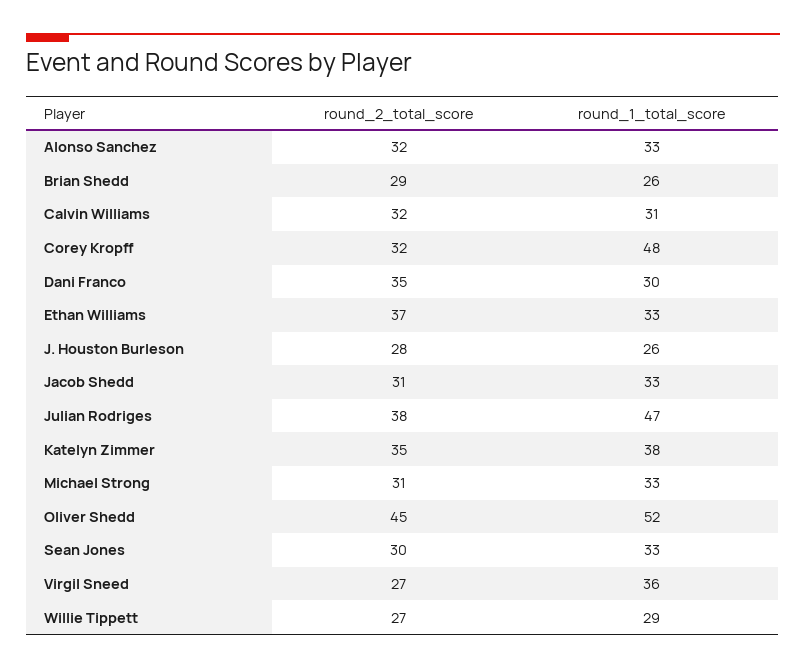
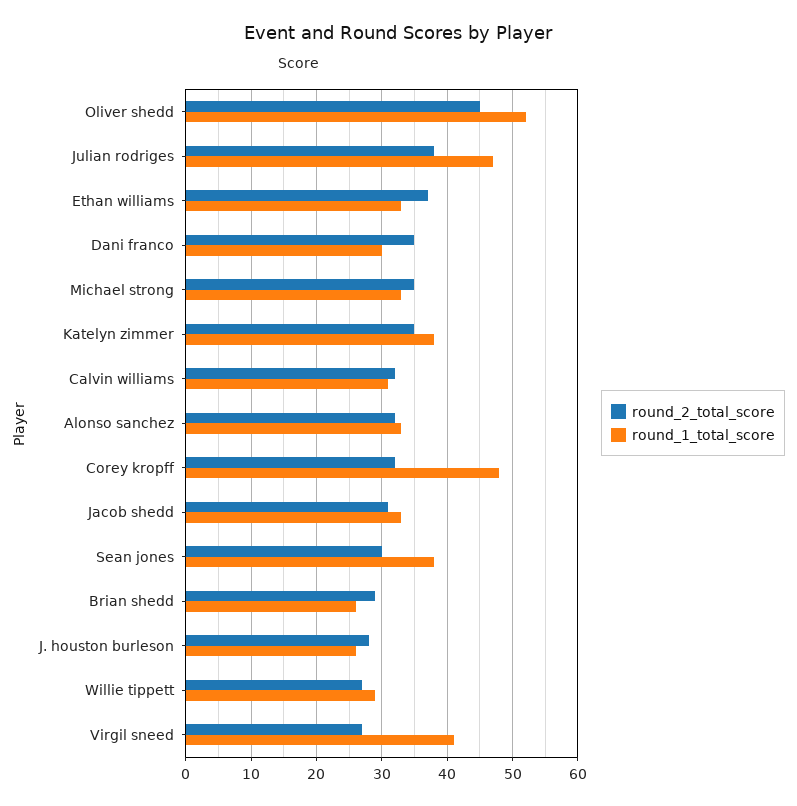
round_2_total_score, Michael Strong: 31 -> 35
round_1_total_score, Sean Jones: 33 -> 38
round_1_total_score, Virgil Sneed: 36 -> 41

